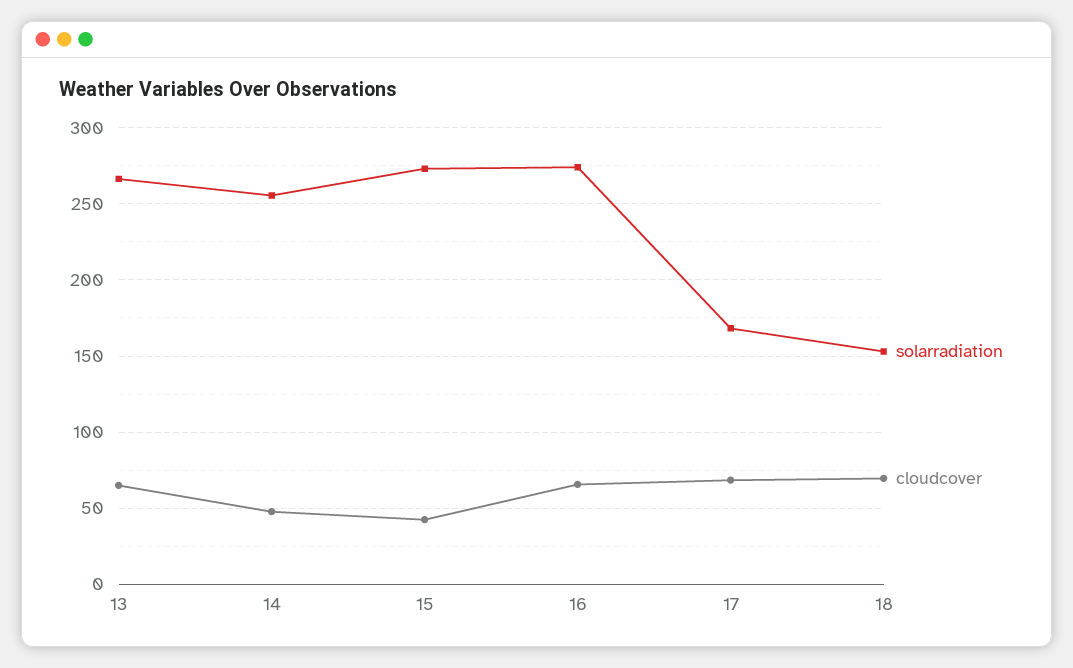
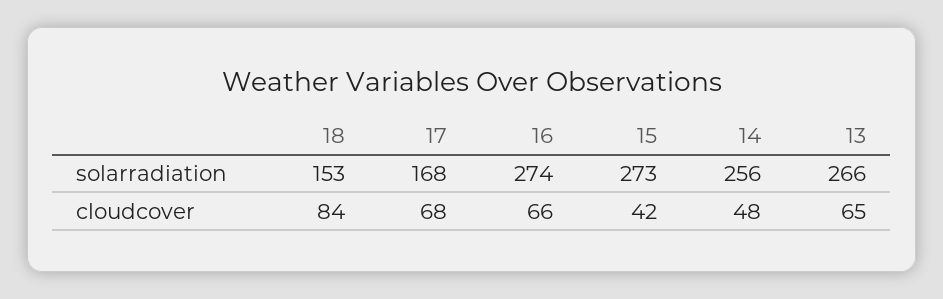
cloudcover, 18: 70 -> 84

